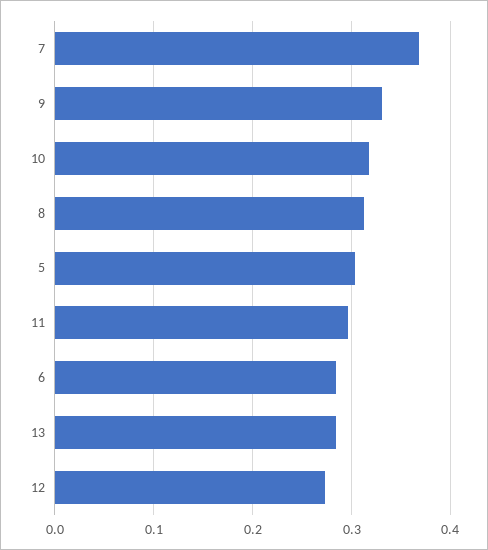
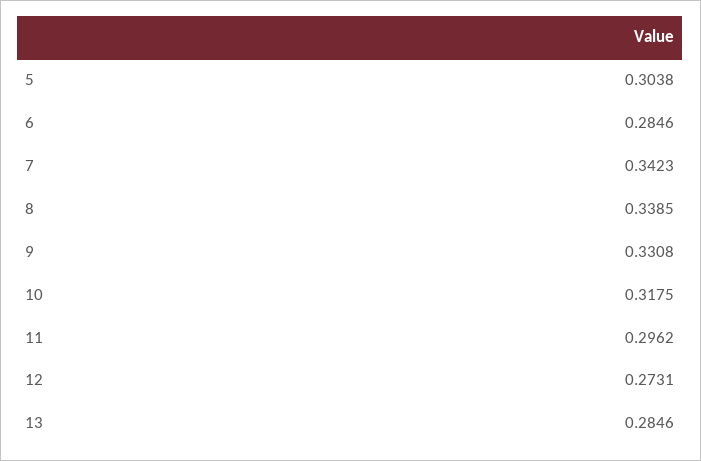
7: 0.37 -> 0.3423
8: 0.31 -> 0.3385

